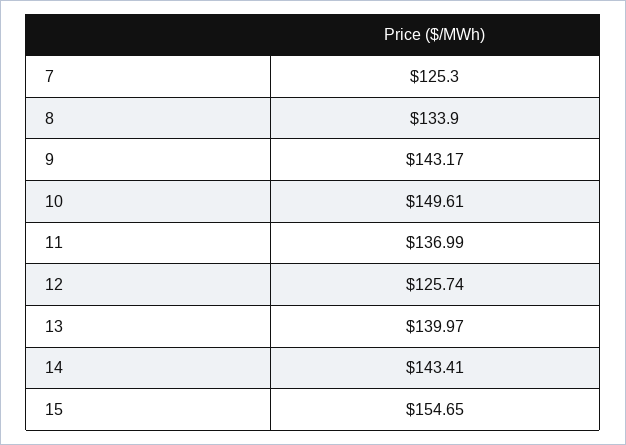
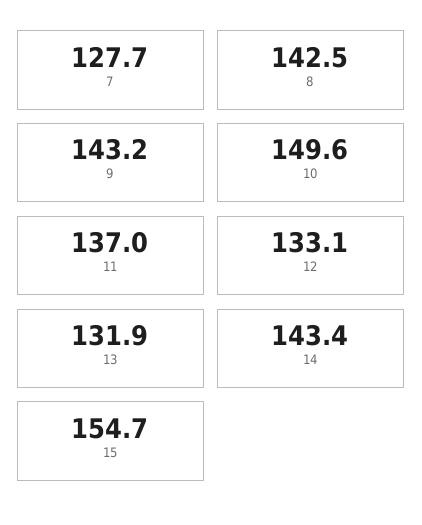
7: 125.3 -> 127.7
8: 133.9 -> 142.5
12: 125.74 -> 133.1
13: 139.97 -> 131.9

